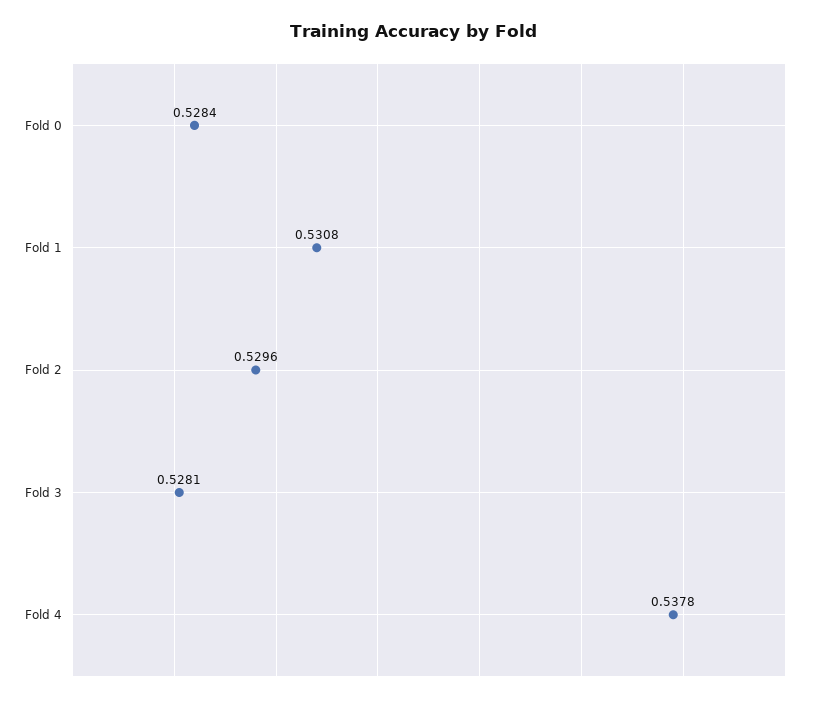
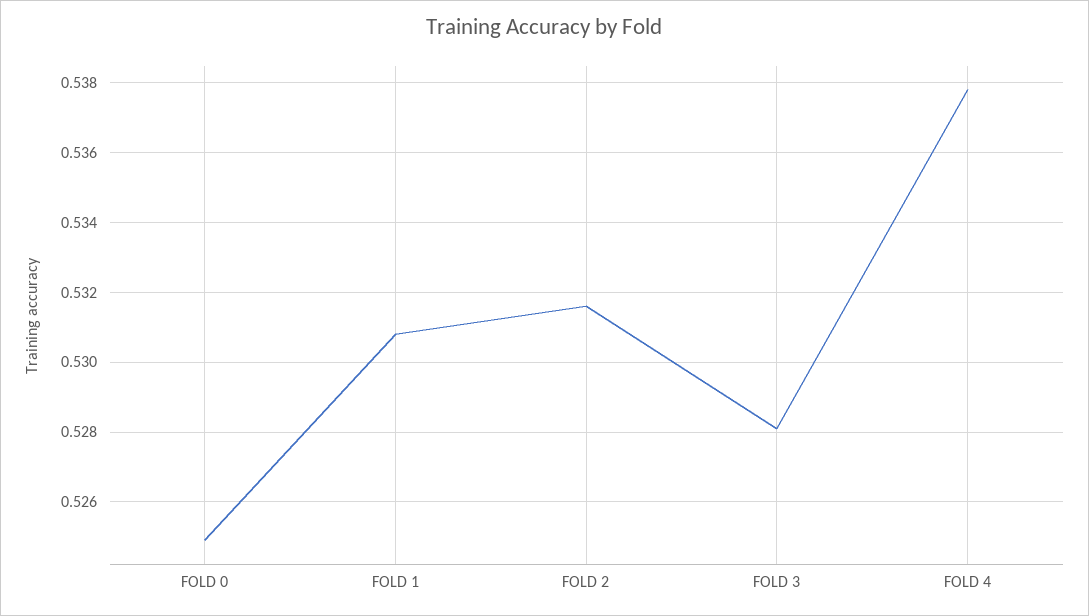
Fold 0: 0.5284 -> 0.525
Fold 2: 0.5296 -> 0.5315

